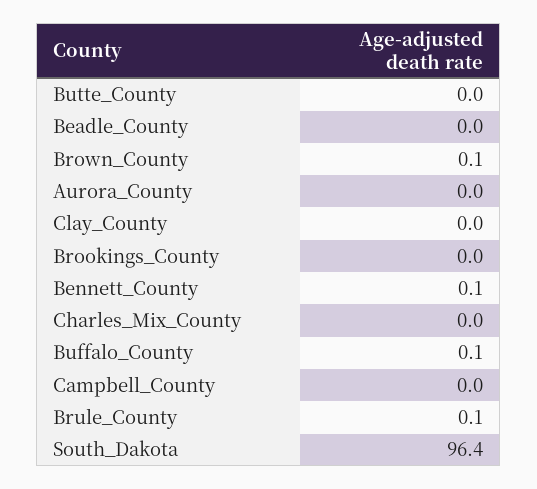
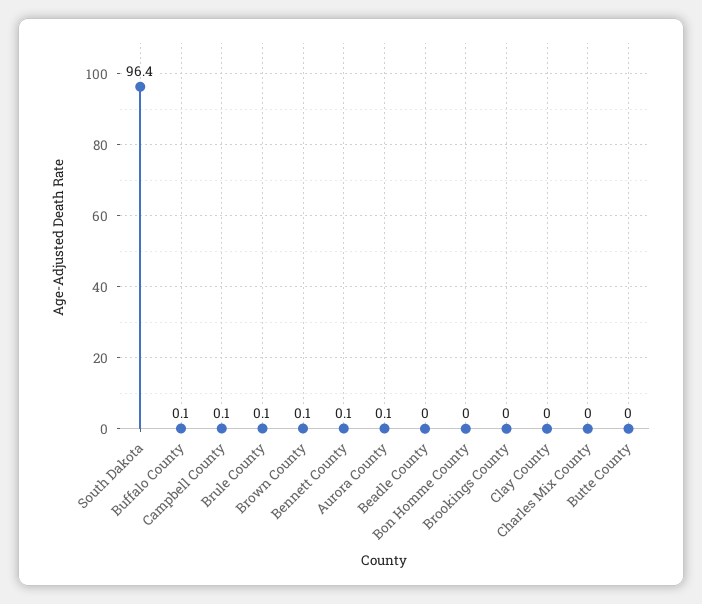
Aurora_County: 0 -> 0.1
Campbell_County: 0 -> 0.1
Bon Homme County: none -> 0

